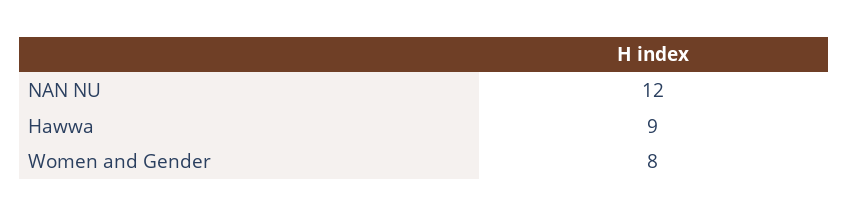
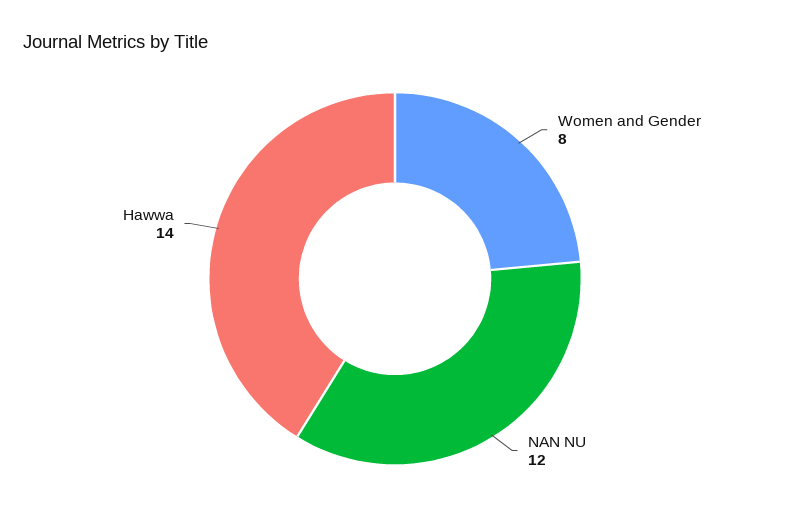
Hawwa: 9 -> 14

